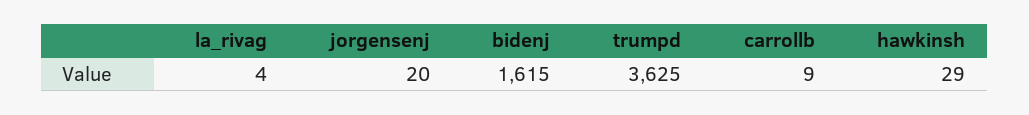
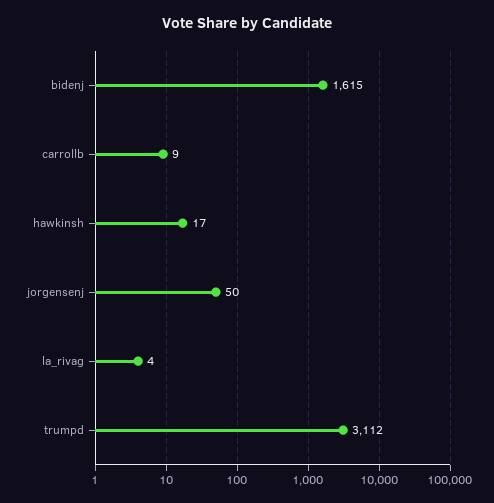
jorgensenj: 20 -> 50
trumpd: 3625 -> 3112
hawkinsh: 29 -> 17

